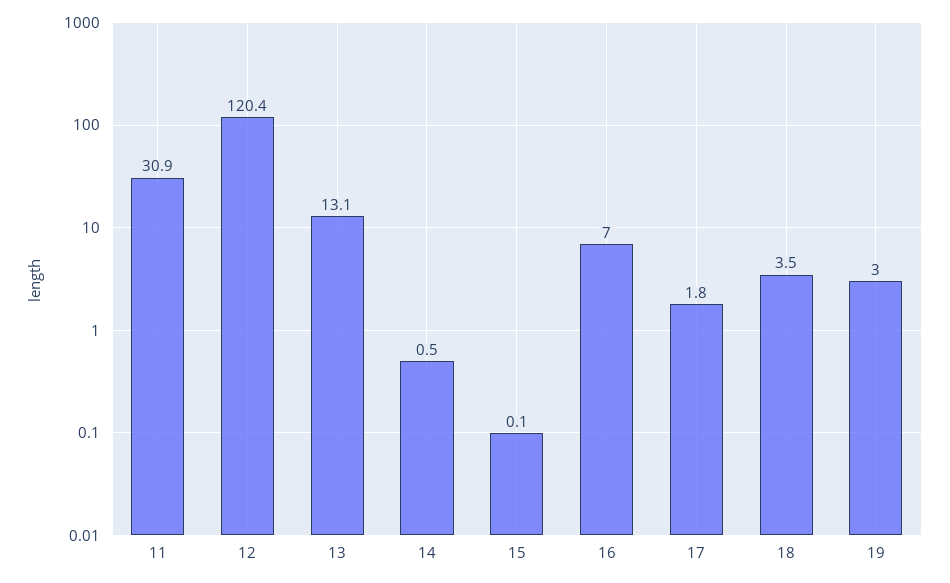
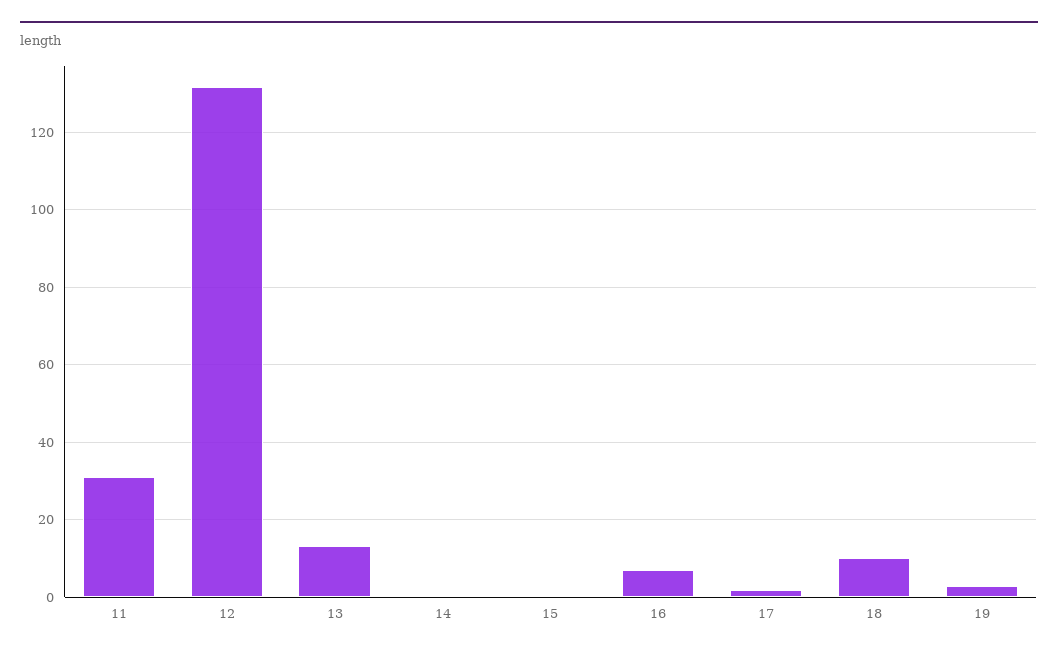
12: 120.4 -> 132
18: 3.5 -> 10

